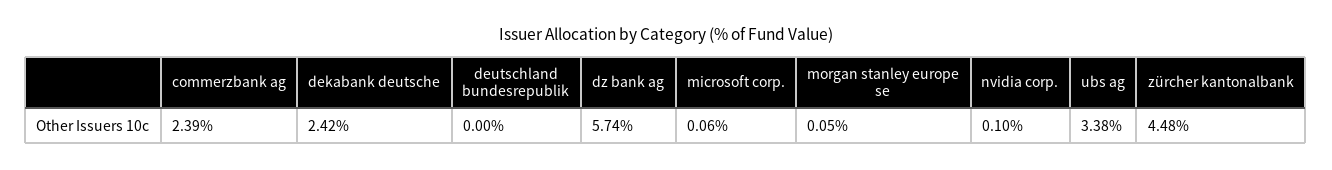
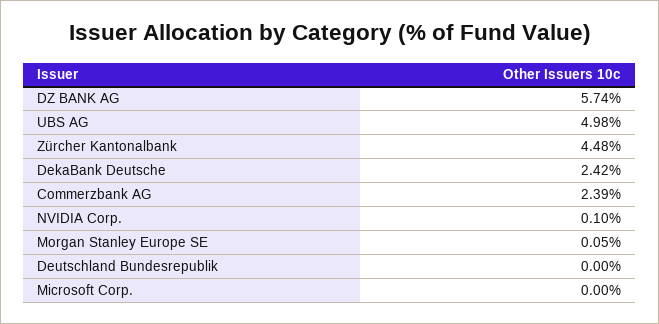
microsoft corp.: 0.06 -> 0
ubs ag: 3.38 -> 4.98

